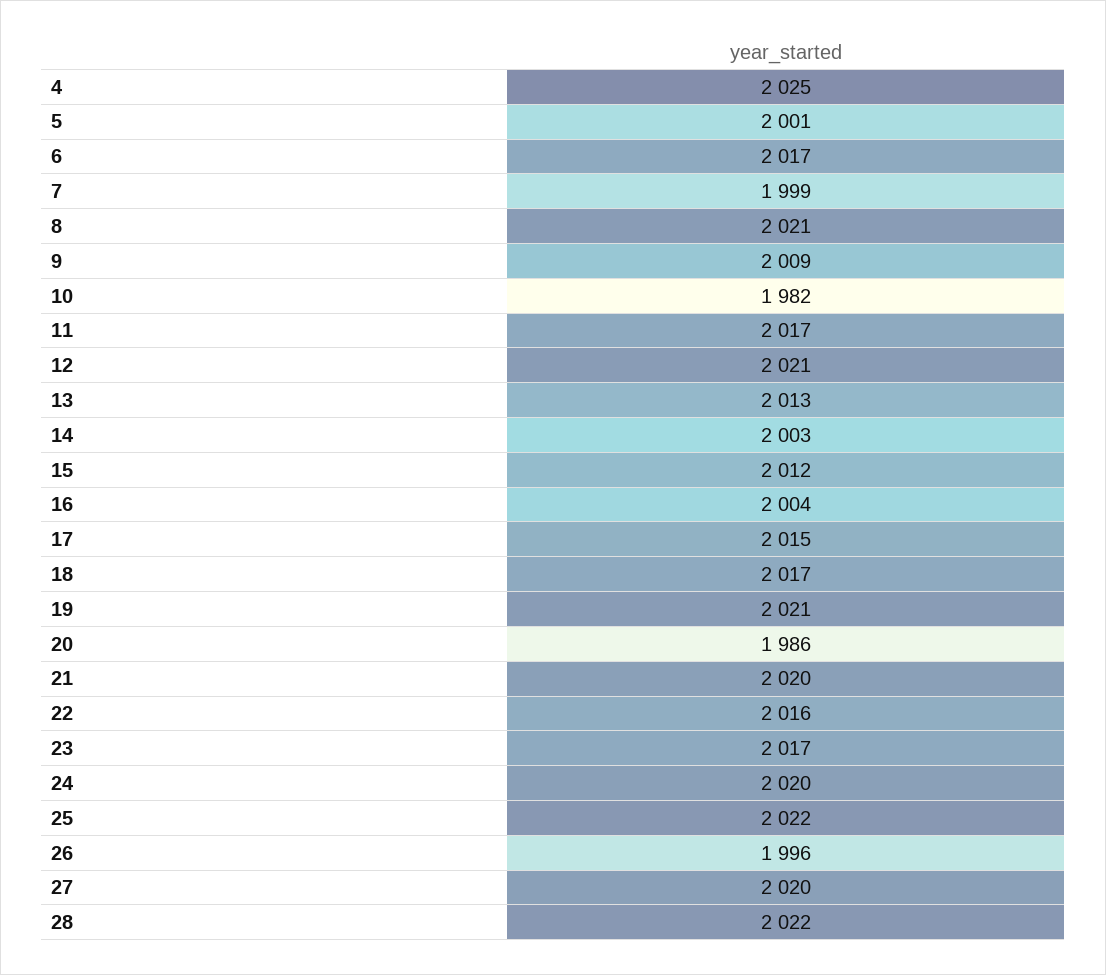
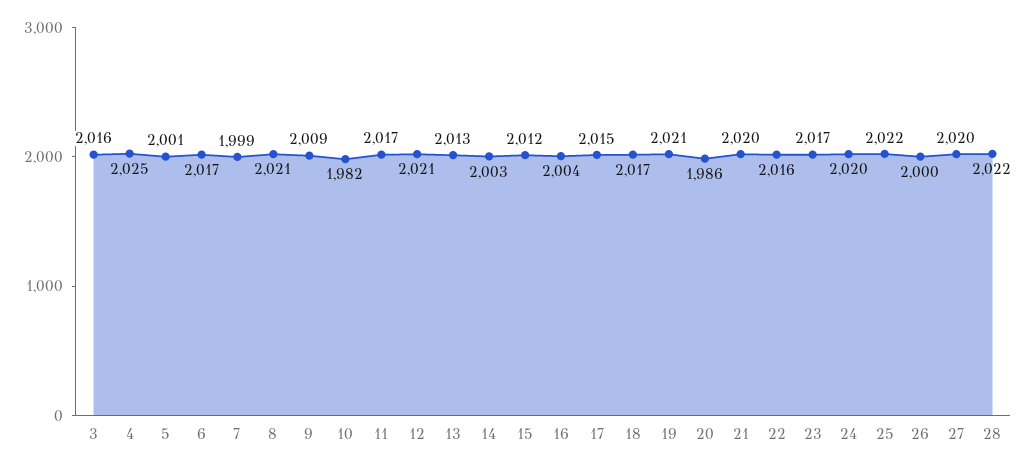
26: 1996 -> 2000
3: none -> 2016

